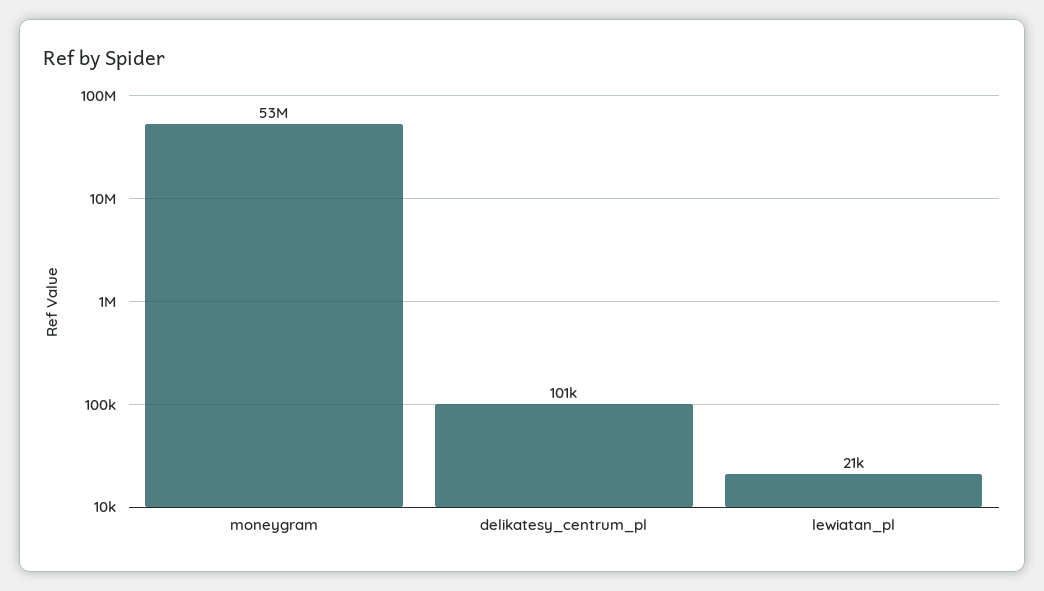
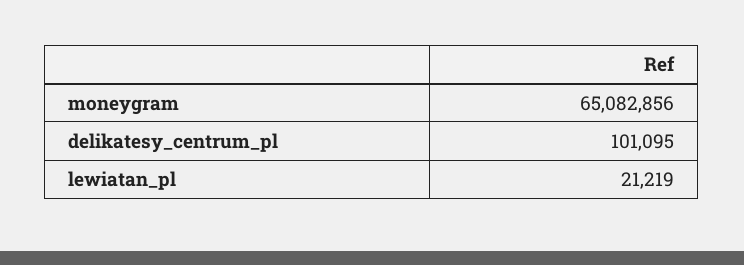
moneygram: 53000000 -> 65082856

